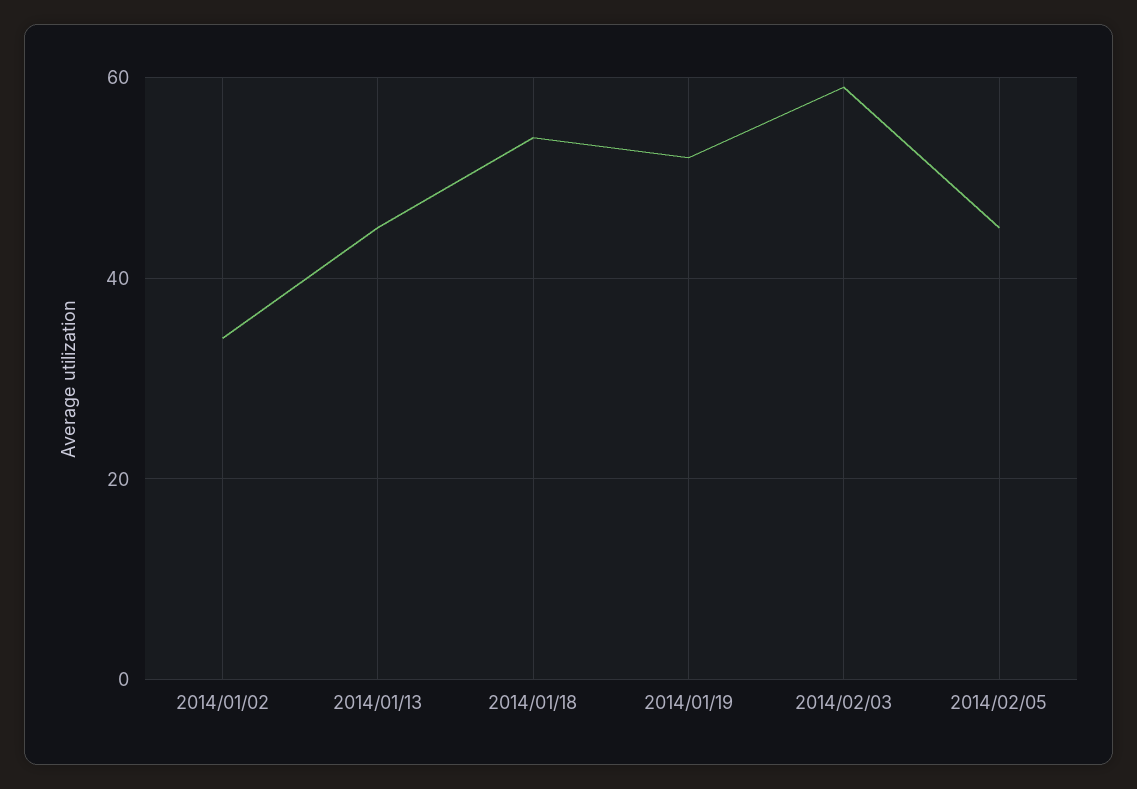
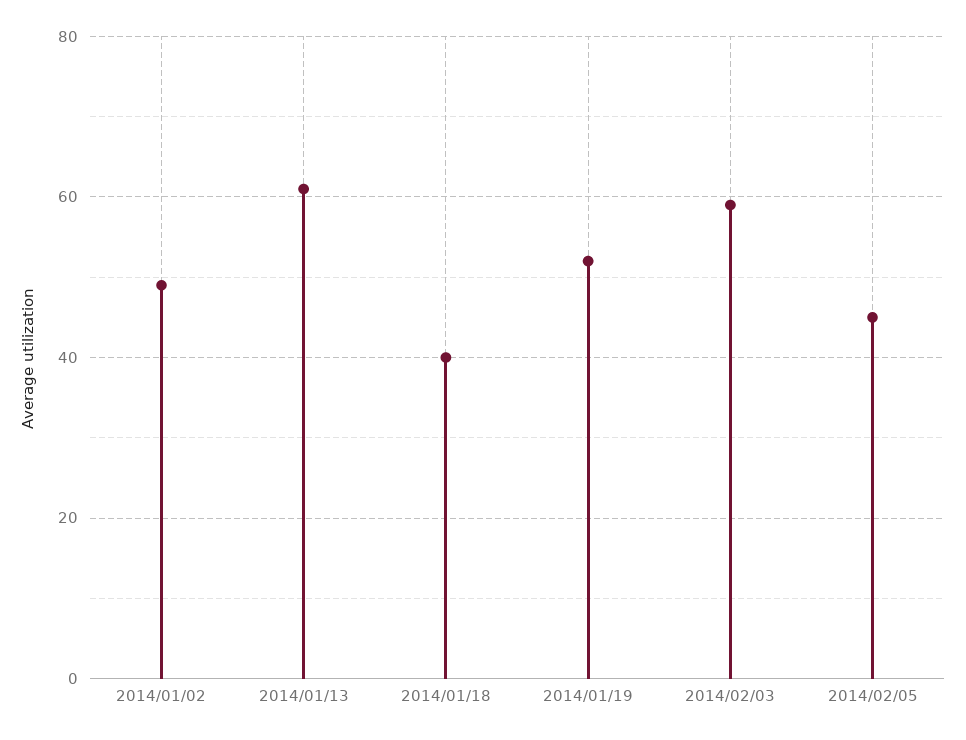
2014/01/02: 35 -> 50
2014/01/13: 45 -> 60
2014/01/18: 55 -> 40

